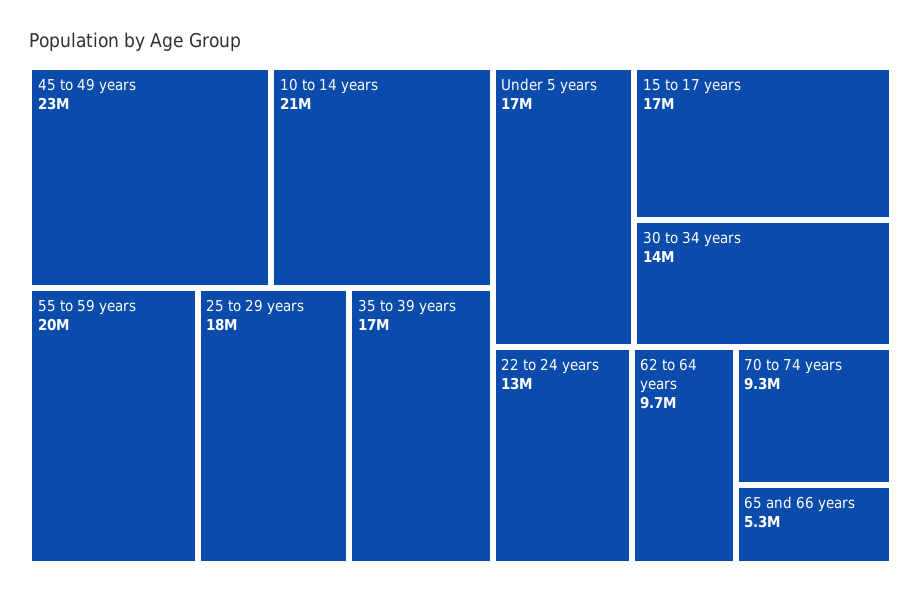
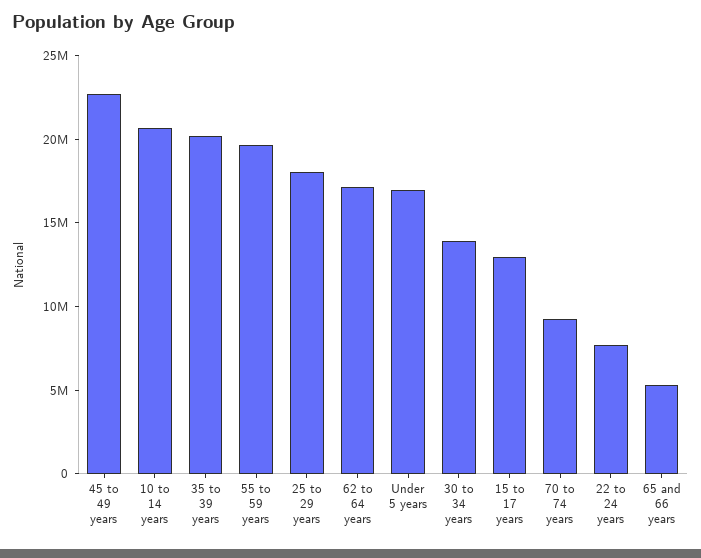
35 to 39 years: 17000000 -> 20000000
15 to 17 years: 17000000 -> 13000000
22 to 24 years: 13000000 -> 8000000
62 to 64 years: 9700000 -> 17000000

